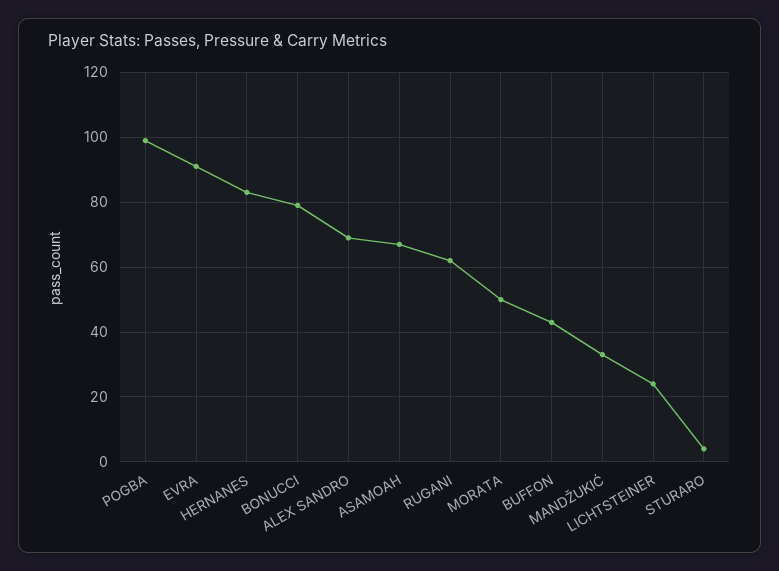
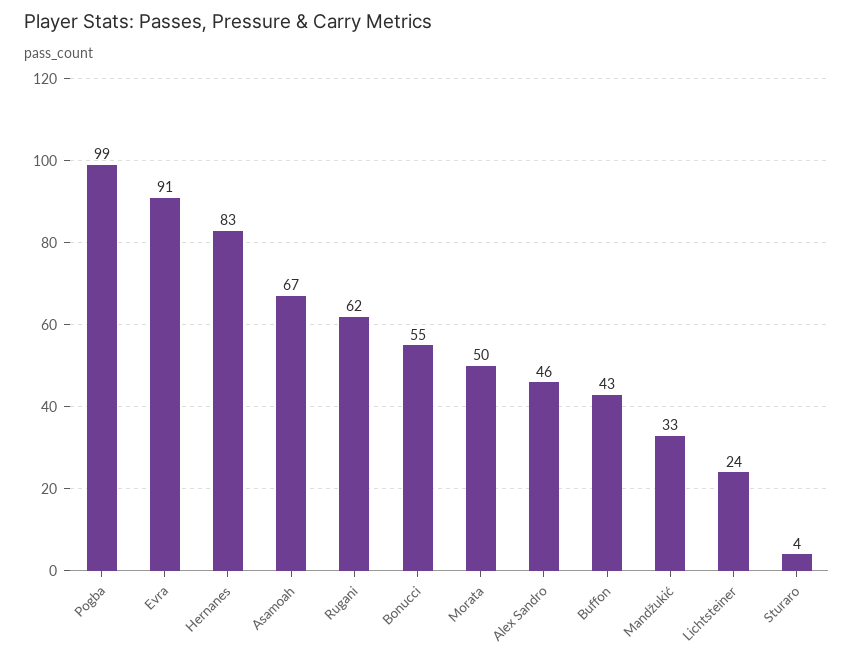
BONUCCI: 80 -> 55
ALEX SANDRO: 70 -> 46

